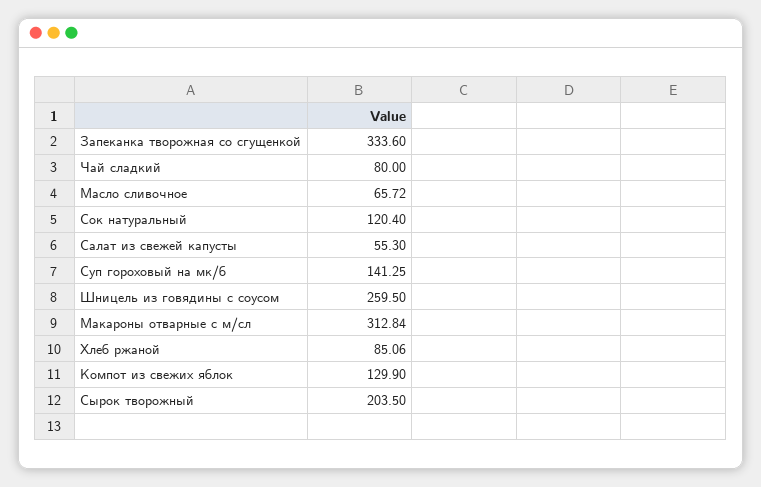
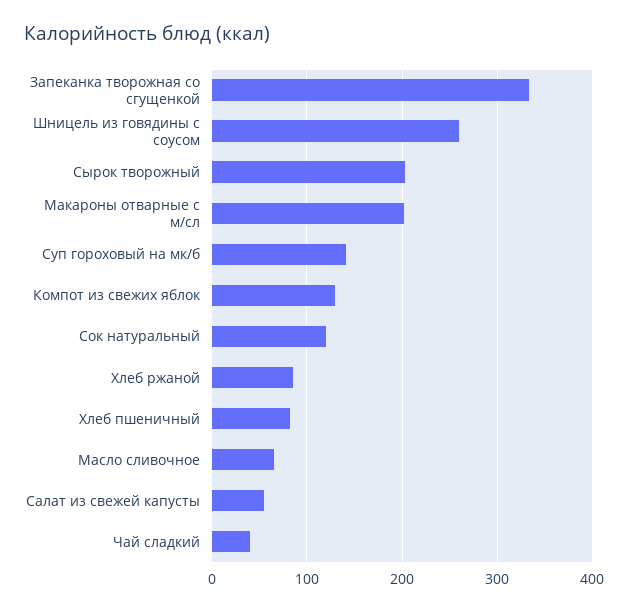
Чай сладкий: 80 -> 40
Макароны отварные с м/сл: 312.84 -> 200
Хлеб пшеничный: none -> 80

